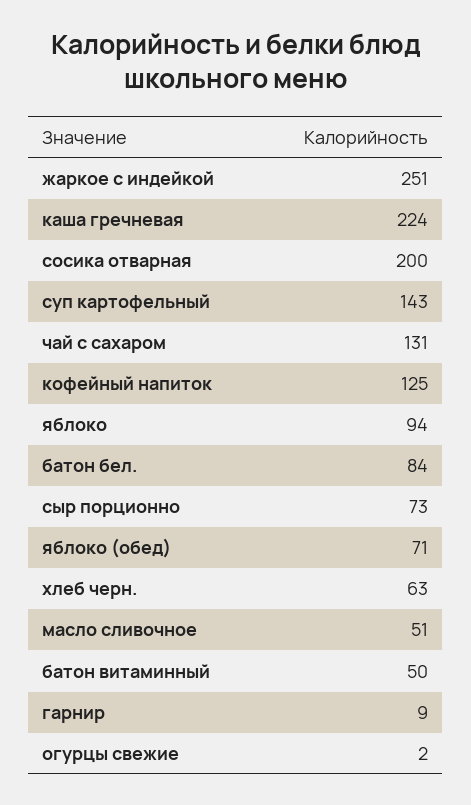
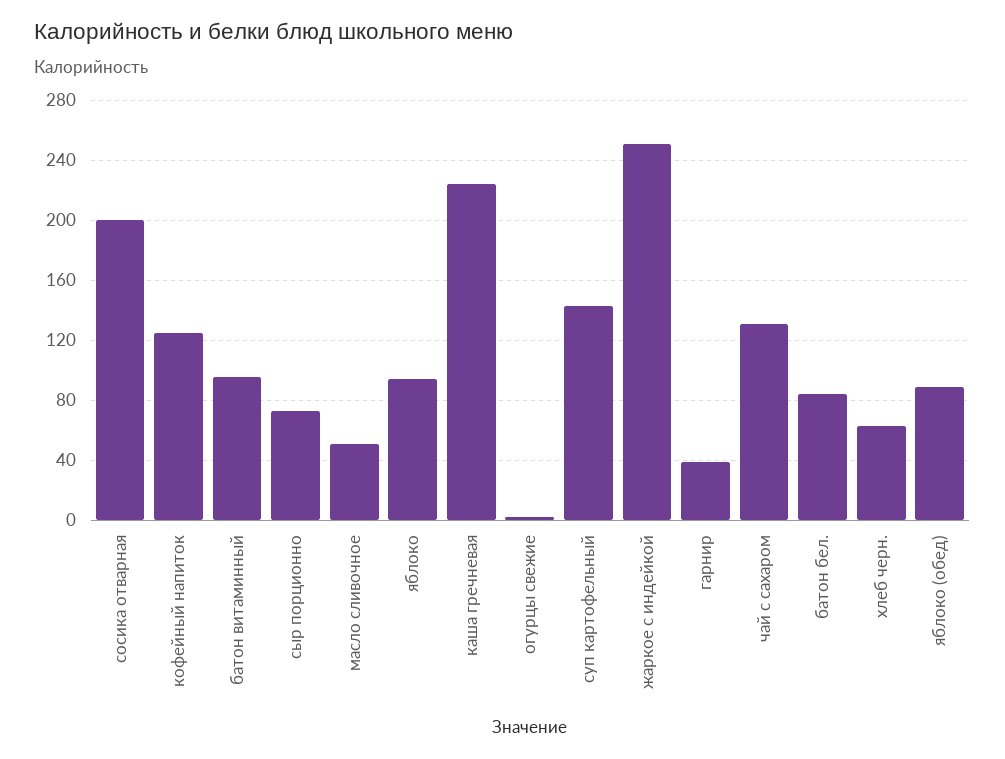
яблоко (обед): 71 -> 90
батон витаминный: 50 -> 95
гарнир: 9 -> 40

